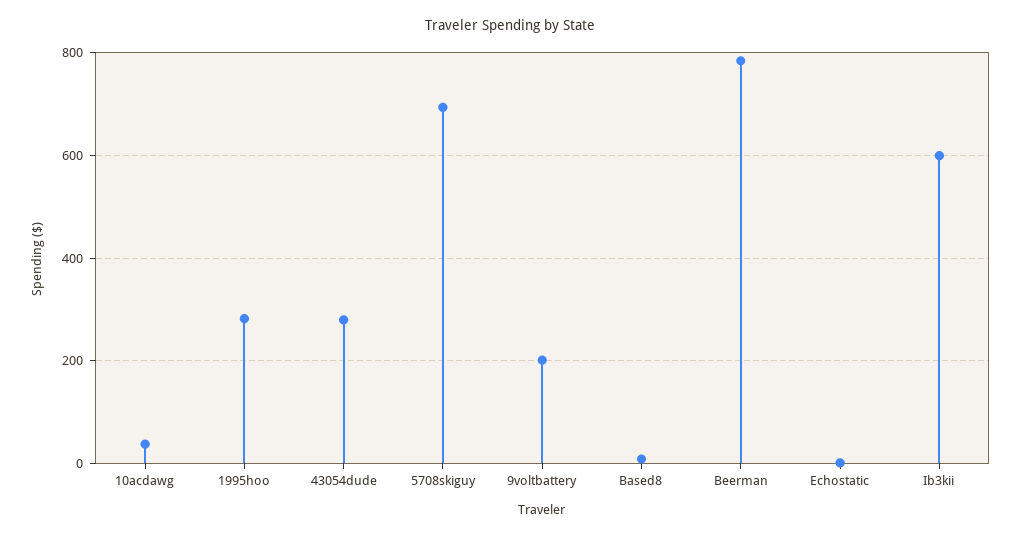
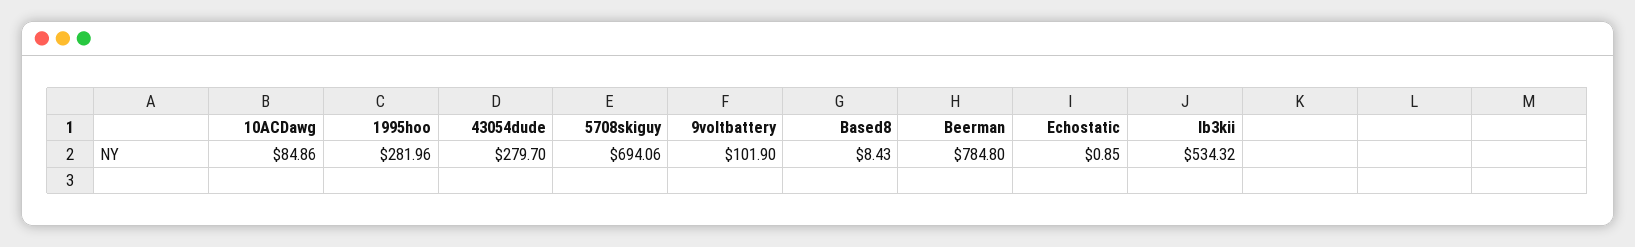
10acdawg: 40 -> 84.86
9voltbattery: 200 -> 101.9
Ib3kii: 600 -> 534.32

